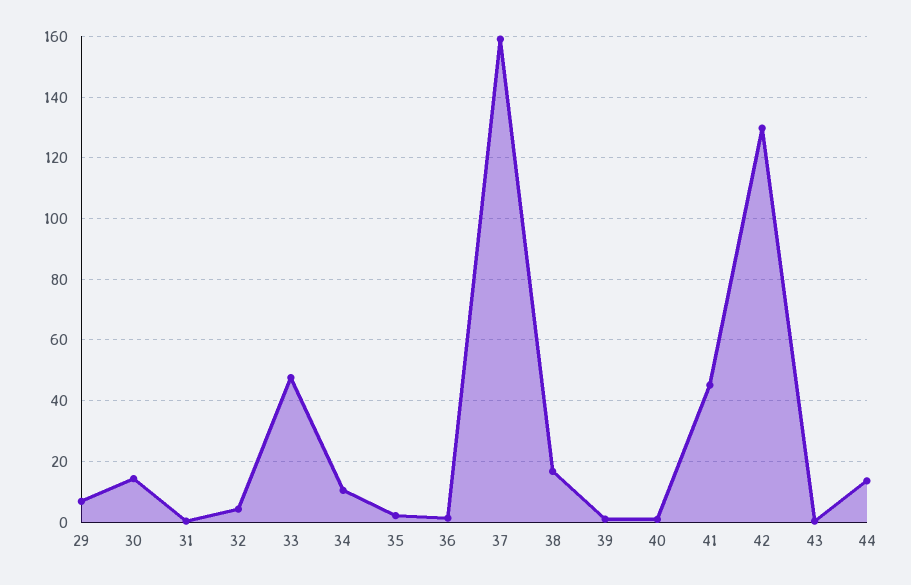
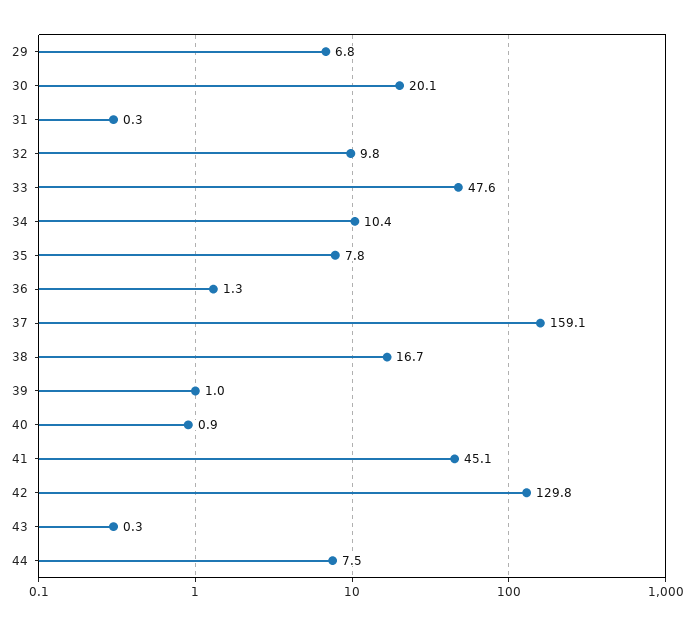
30: 14 -> 20.1
32: 4 -> 9.8
35: 2 -> 7.8
44: 14 -> 7.5

